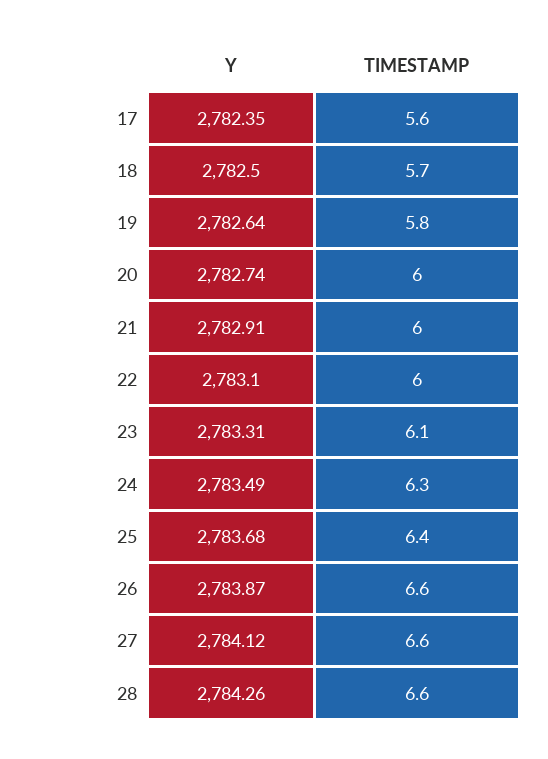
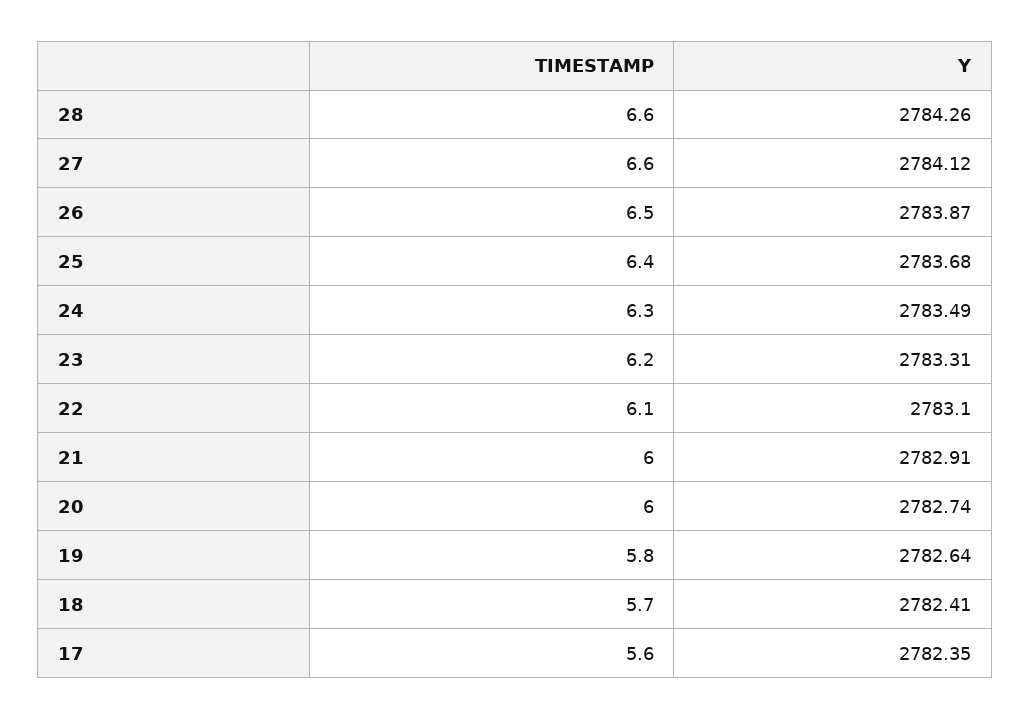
Y, 18: 2782.5 -> 2782.41
TIMESTAMP, 22: 6 -> 6.1
TIMESTAMP, 23: 6.1 -> 6.2
TIMESTAMP, 26: 6.6 -> 6.5

